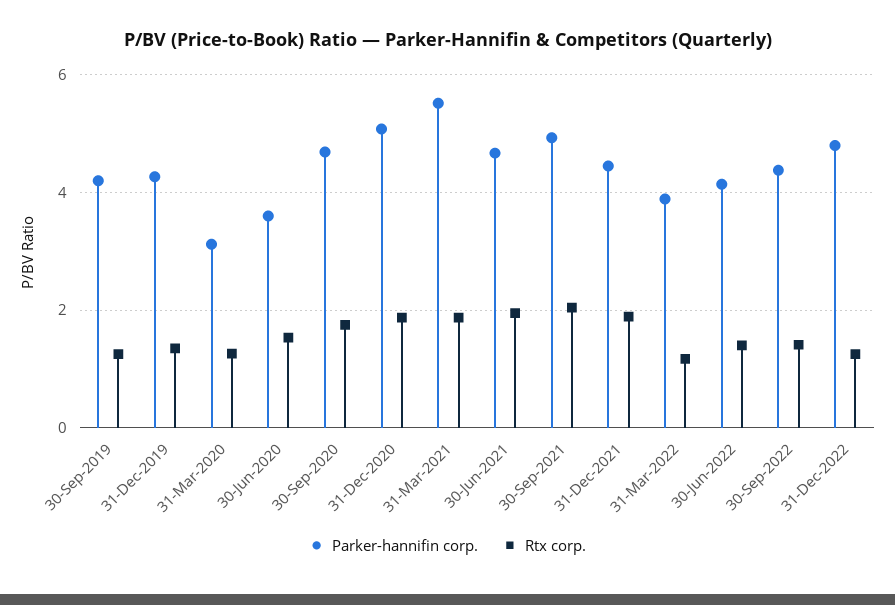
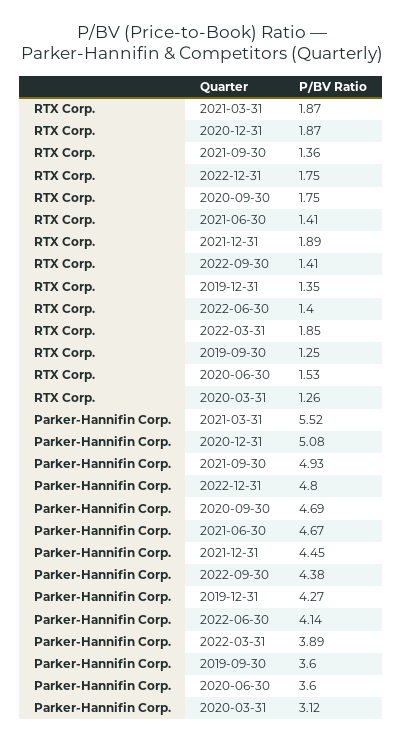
Parker-hannifin corp., 30-Sep-2019: 4.2 -> 3.6
Rtx corp., 30-Jun-2021: 2 -> 1.41
Rtx corp., 30-Sep-2021: 2 -> 1.36
Rtx corp., 31-Mar-2022: 1.2 -> 1.85
Rtx corp., 31-Dec-2022: 1.2 -> 1.75

